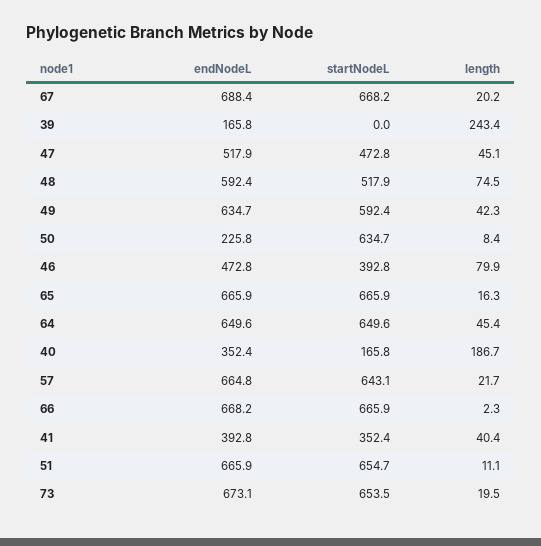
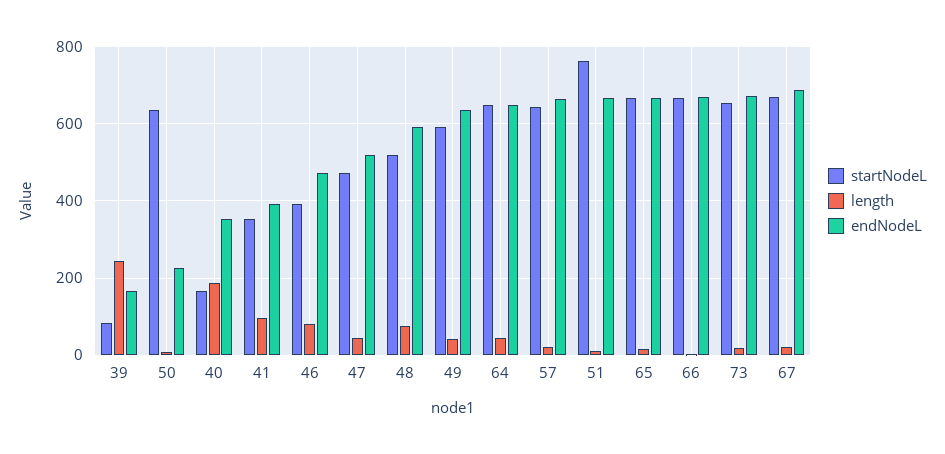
startNodeL, 39: 0 -> 80
length, 41: 40.4 -> 100
startNodeL, 51: 654.7 -> 760

